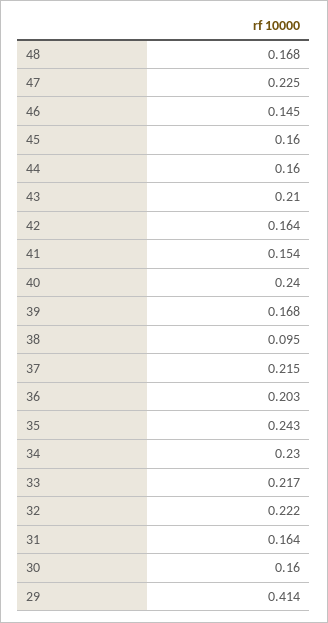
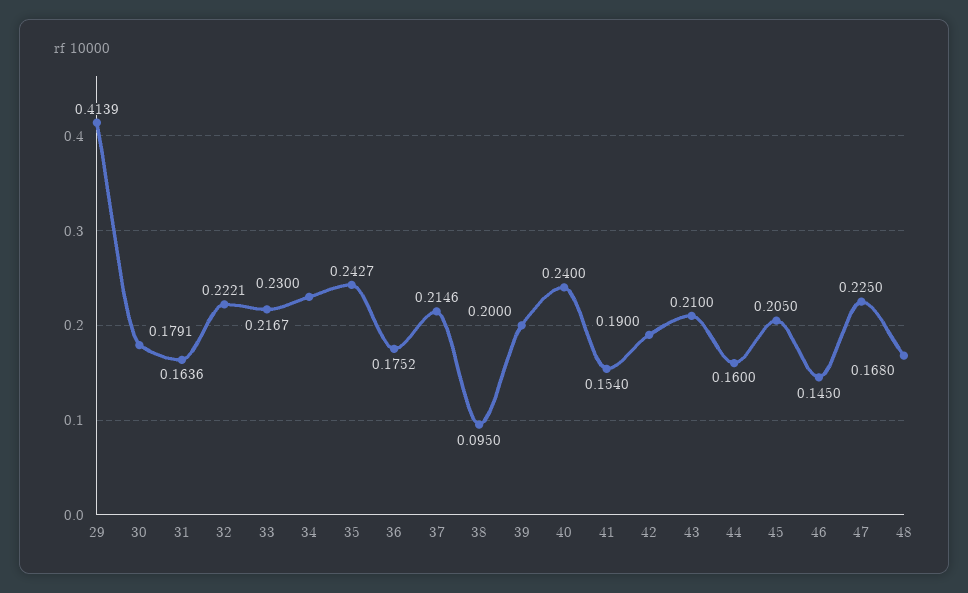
45: 0.16 -> 0.205
42: 0.164 -> 0.19
39: 0.168 -> 0.2
36: 0.203 -> 0.1752
30: 0.16 -> 0.1791

